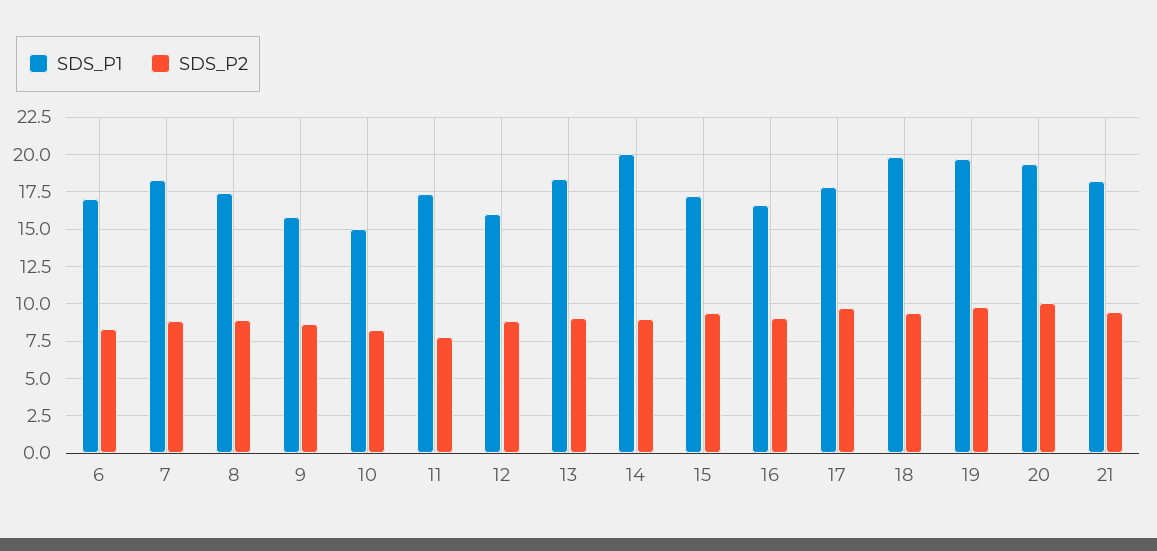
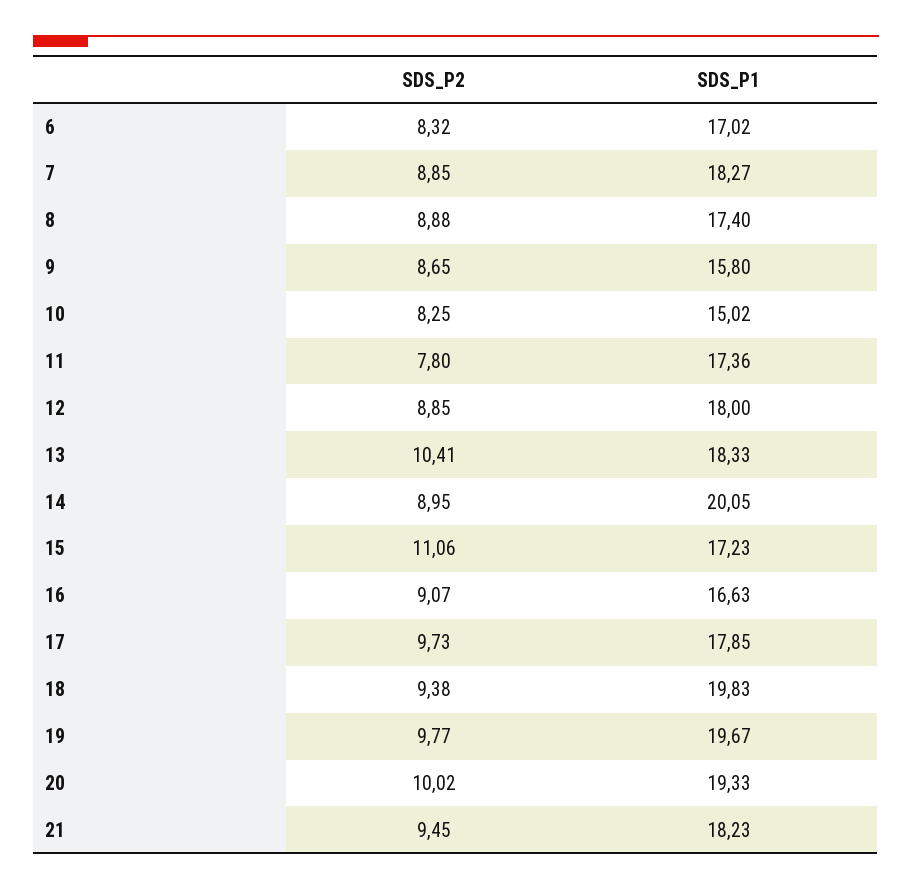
SDS_P1, 12: 16 -> 18
SDS_P2, 13: 9 -> 10.41
SDS_P2, 15: 9.5 -> 11.06

